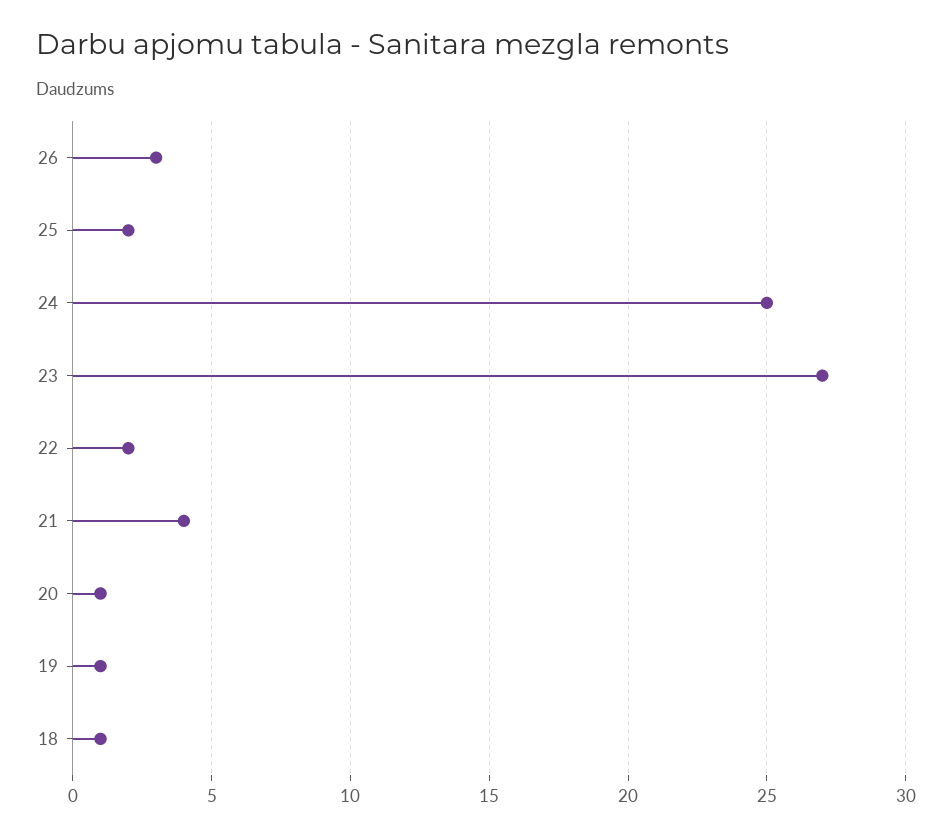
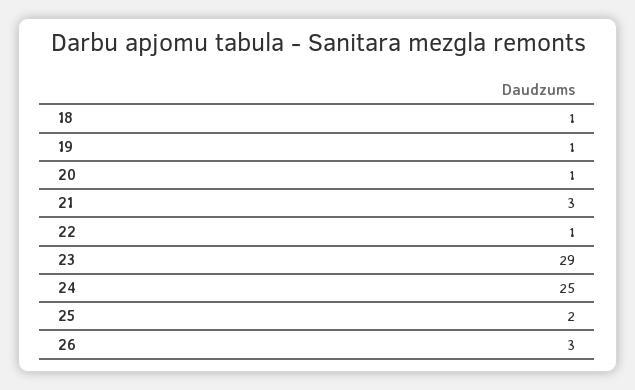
23: 27 -> 29
22: 2 -> 1
21: 4 -> 3

